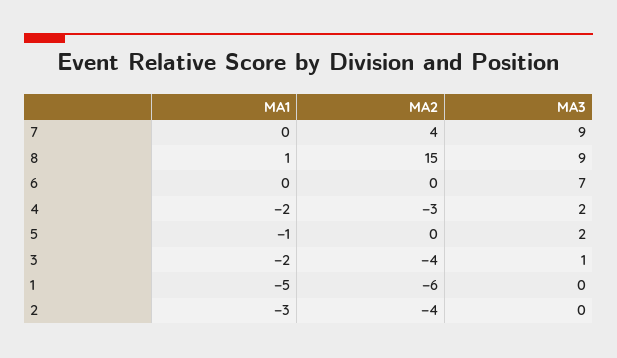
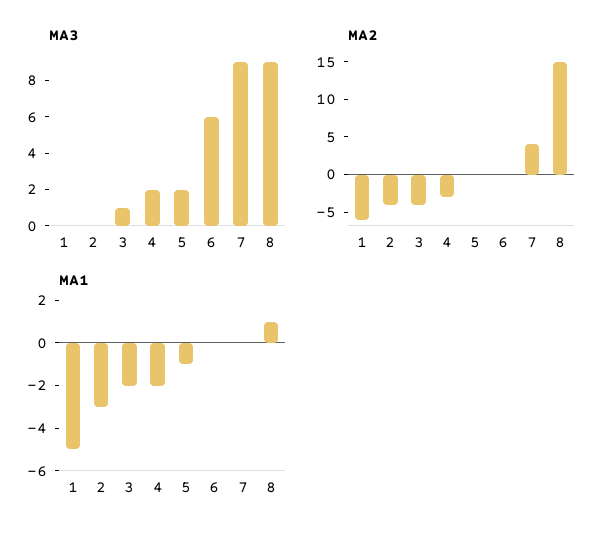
MA3, 6: 7 -> 6

